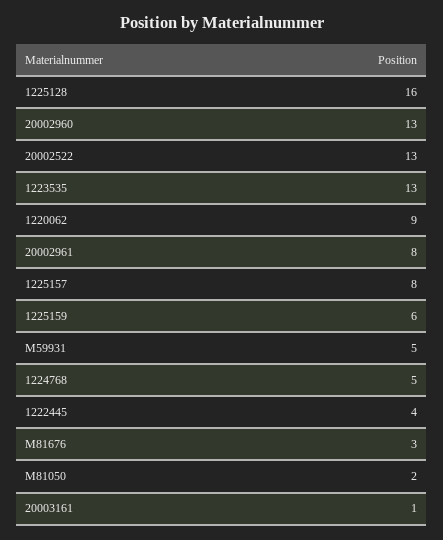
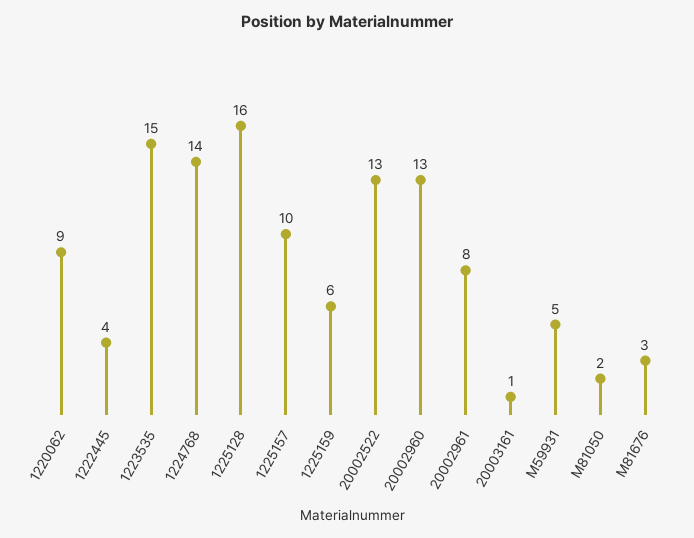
1223535: 13 -> 15
1225157: 8 -> 10
1224768: 5 -> 14

